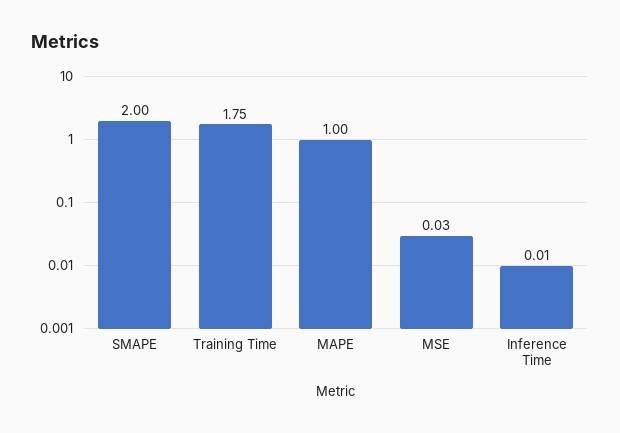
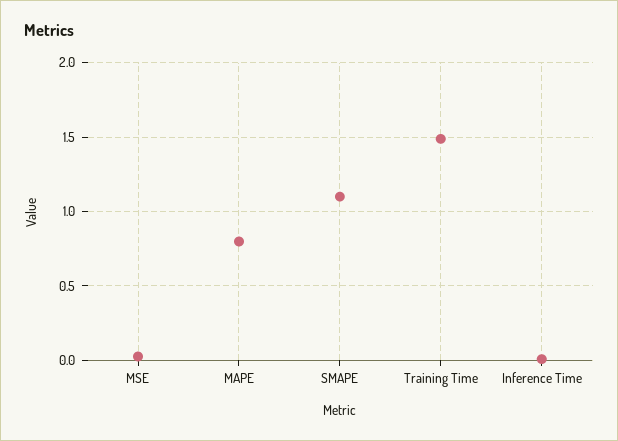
SMAPE: 2 -> 1.1
Training Time: 1.75 -> 1.5
MAPE: 1 -> 0.8

